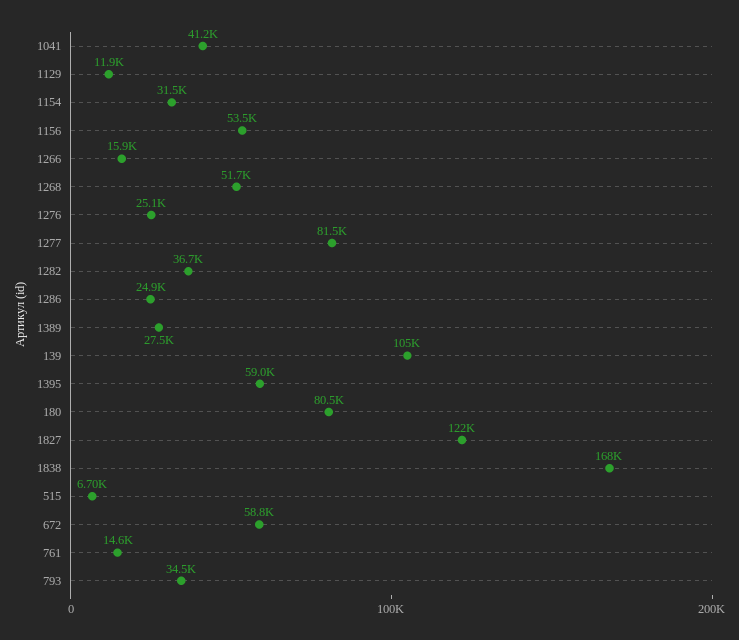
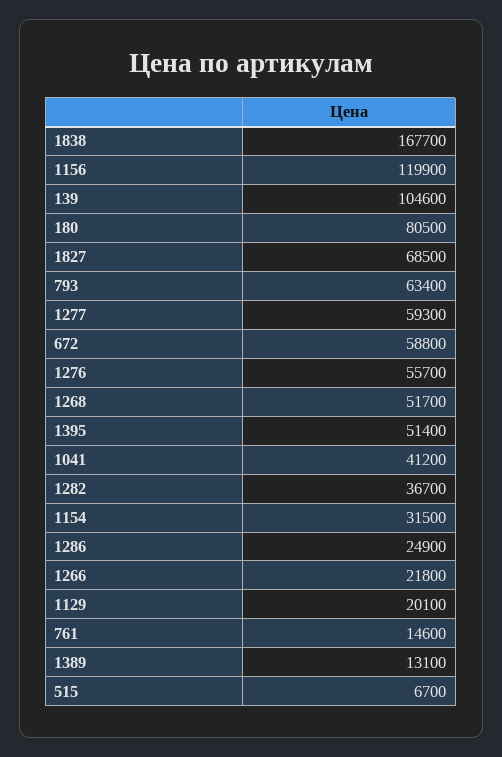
1129: 11900 -> 20100
1156: 53500 -> 119900
1266: 15900 -> 21800
1276: 25100 -> 55700
1277: 81500 -> 59300
1389: 27500 -> 13100
1395: 59000 -> 51400
1827: 122000 -> 68500
793: 34500 -> 63400

